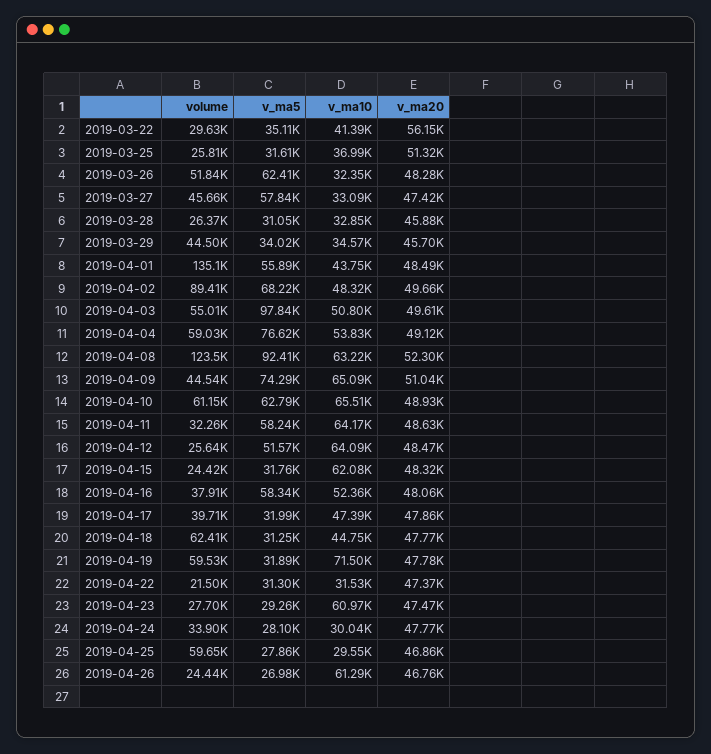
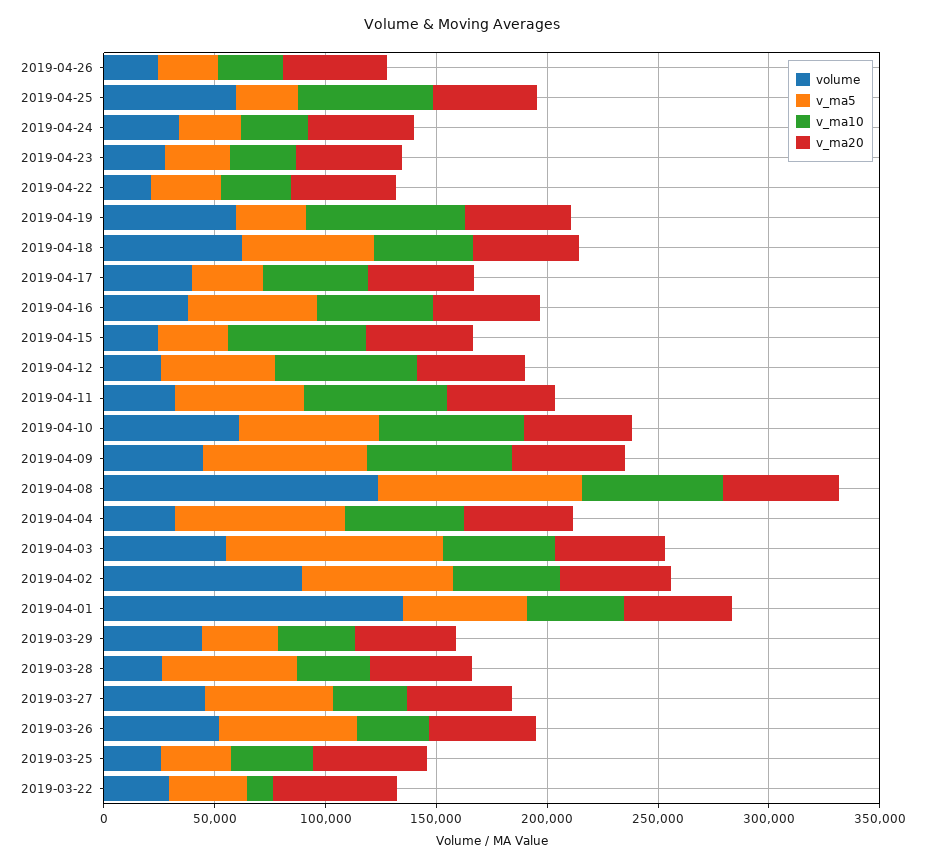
v_ma10, 2019-03-22: 41390 -> 10000
v_ma5, 2019-03-28: 31050 -> 60000
volume, 2019-04-04: 59030 -> 30000
v_ma5, 2019-04-18: 31250 -> 60000
v_ma10, 2019-04-23: 60970 -> 30000
v_ma10, 2019-04-25: 29550 -> 60000
v_ma10, 2019-04-26: 61290 -> 30000

